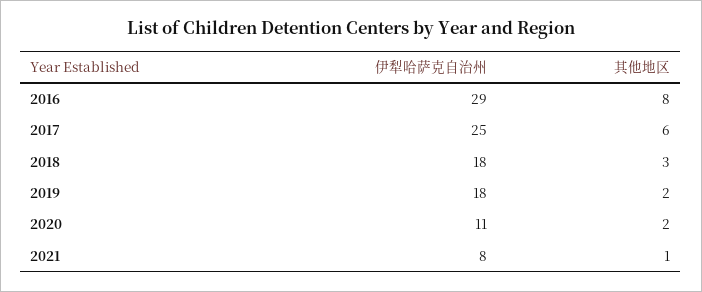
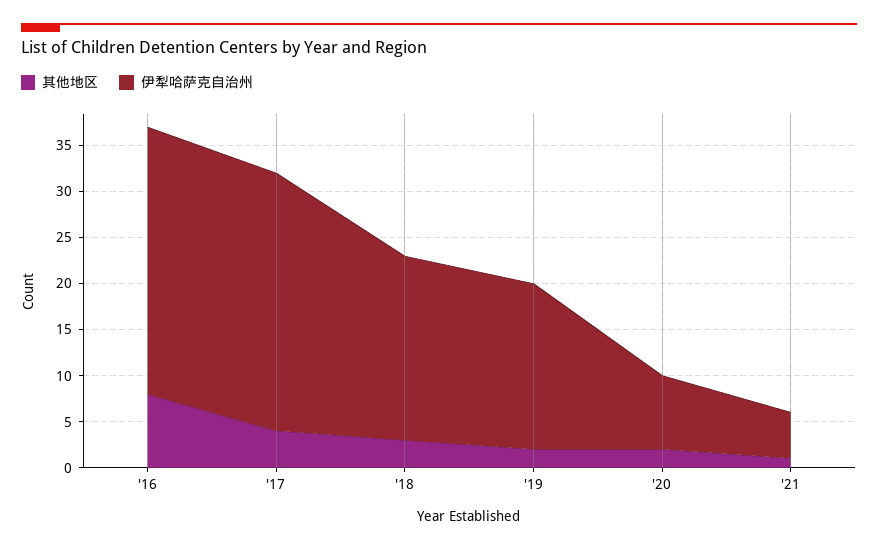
伊犁哈萨克自治州, 2017: 25 -> 28
其他地区, 2017: 6 -> 4
伊犁哈萨克自治州, 2018: 18 -> 20
伊犁哈萨克自治州, 2020: 11 -> 8
伊犁哈萨克自治州, 2021: 8 -> 5

